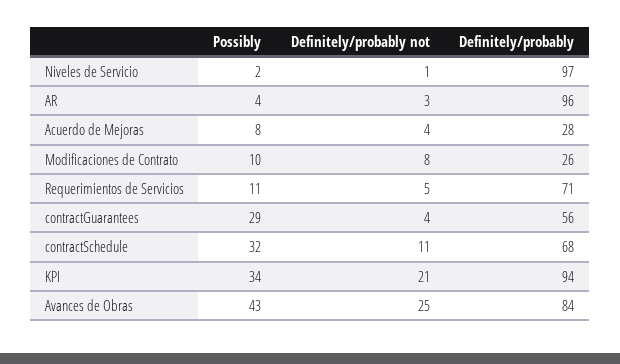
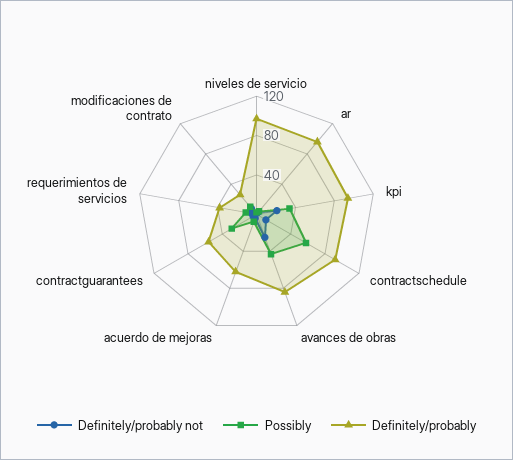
Definitely/probably, Acuerdo de Mejoras: 28 -> 60
Definitely/probably, Requerimientos de Servicios: 71 -> 40
Possibly, contractSchedule: 32 -> 60
Definitely/probably, contractSchedule: 68 -> 90

